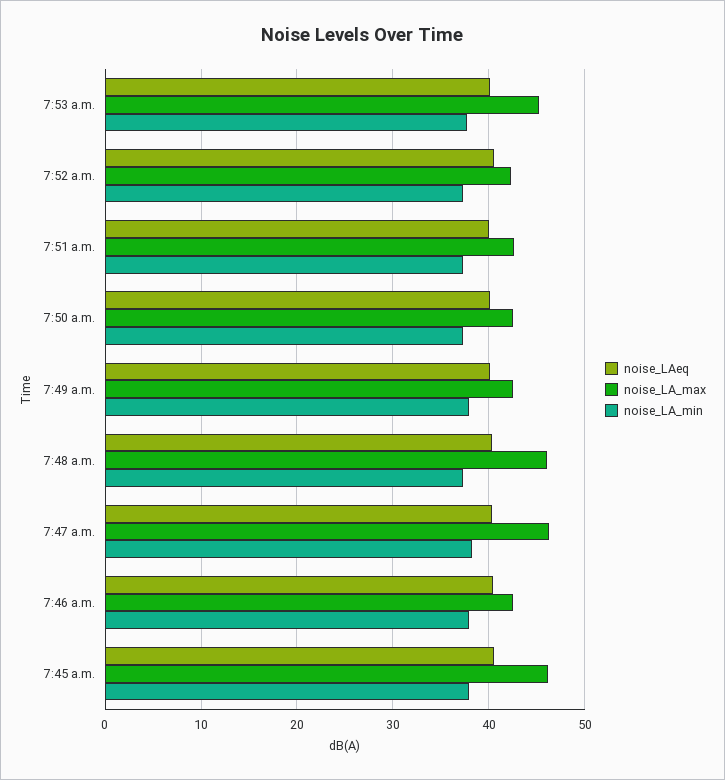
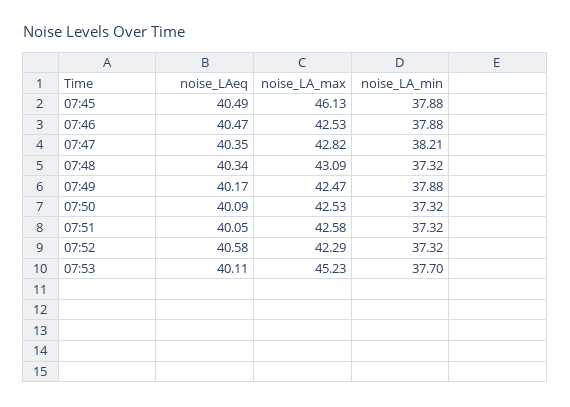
noise_LA_max, 7:48 a.m.: 46 -> 43.09
noise_LA_max, 7:47 a.m.: 46 -> 42.82

